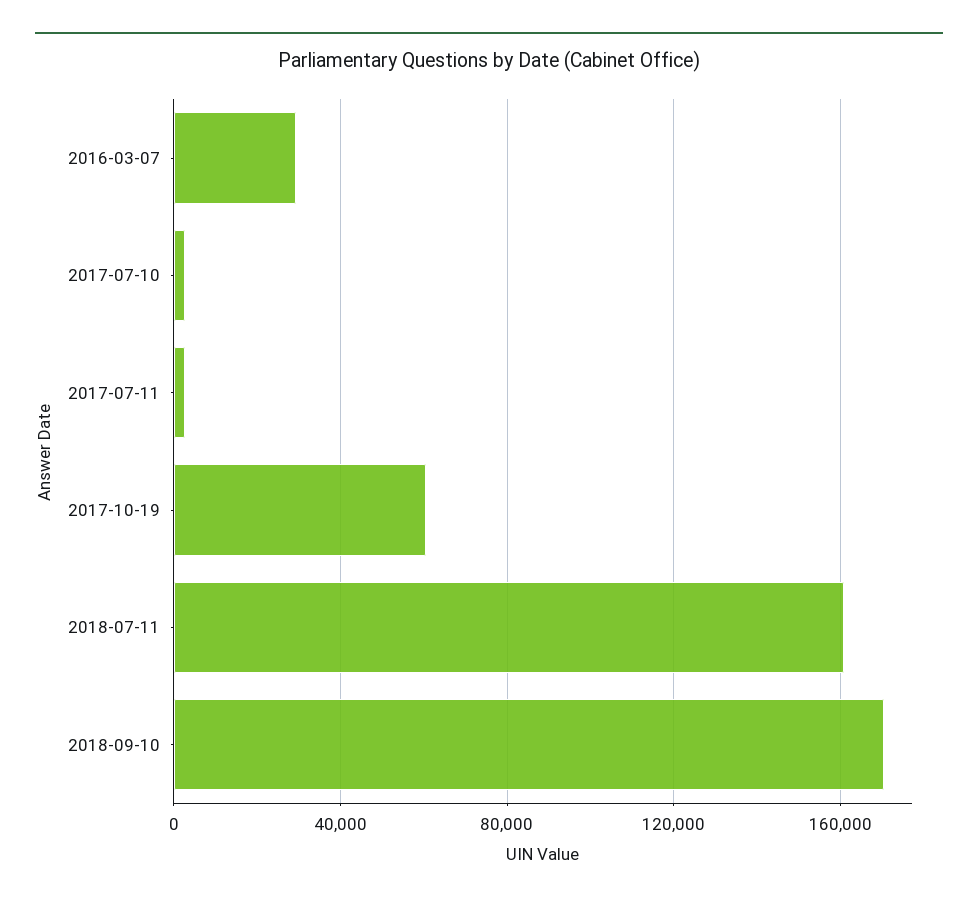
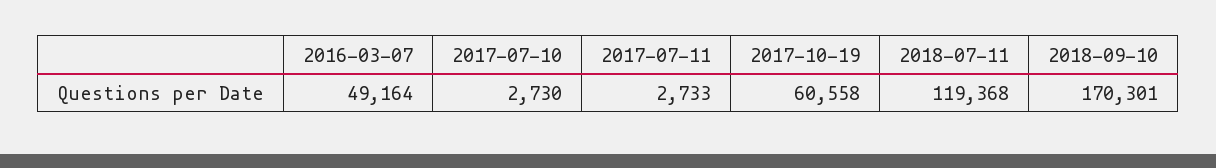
2016-03-07: 30000 -> 49164
2018-07-11: 160000 -> 119368

